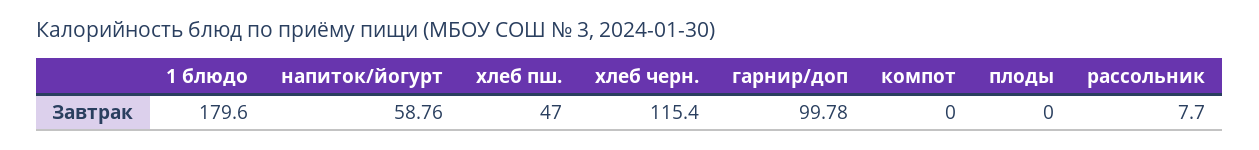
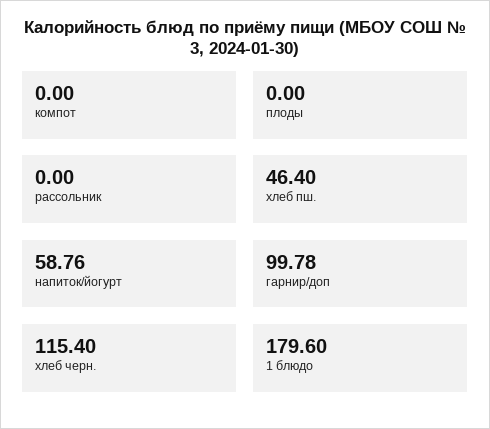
хлеб пш.: 47 -> 46.4
рассольник: 7.7 -> 0

